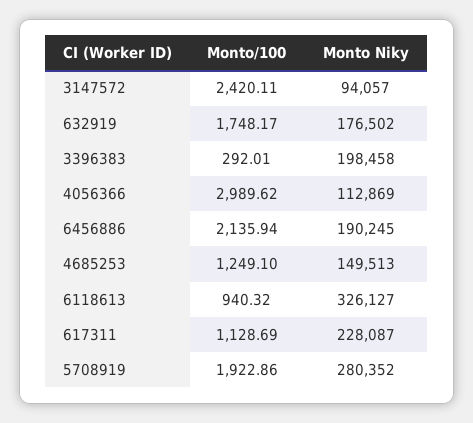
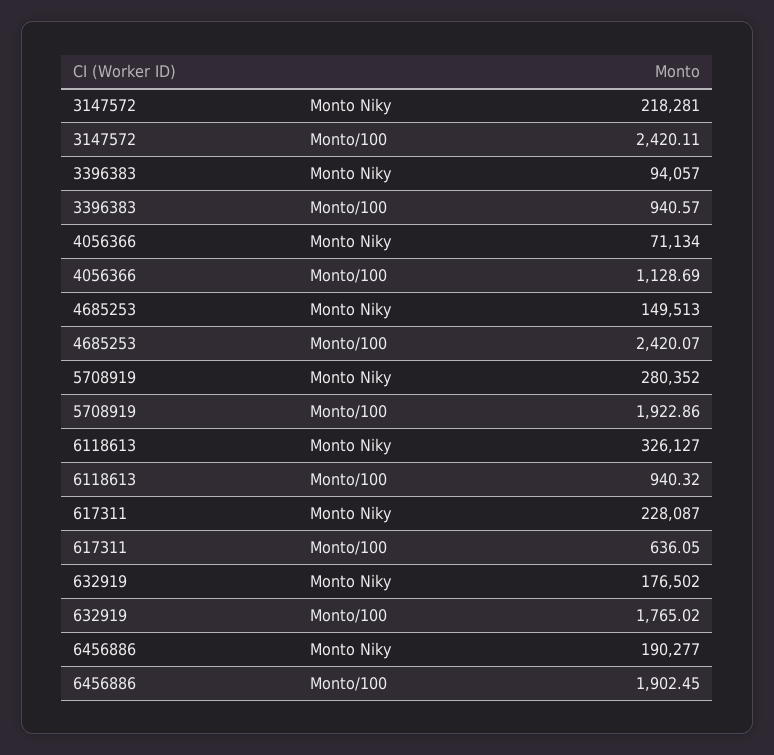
Monto Niky, 3147572: 94057 -> 218281
Monto/100, 632919: 1748.17 -> 1765.02
Monto/100, 3396383: 292.01 -> 940.57
Monto Niky, 3396383: 198458 -> 94057
Monto/100, 4056366: 2989.62 -> 1128.69
Monto Niky, 4056366: 112869 -> 71134
Monto/100, 6456886: 2135.94 -> 1902.45
Monto Niky, 6456886: 190245 -> 190277
Monto/100, 4685253: 1249.1 -> 2420.07
Monto/100, 617311: 1128.69 -> 636.05

